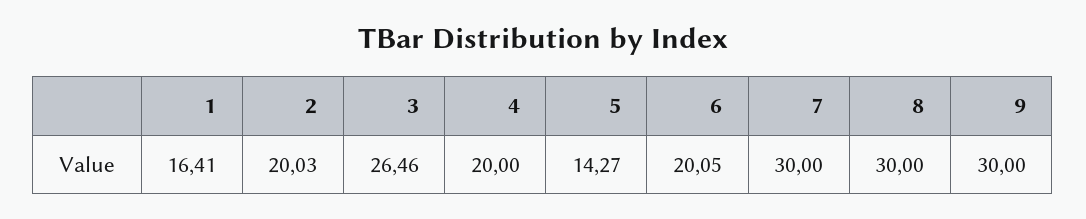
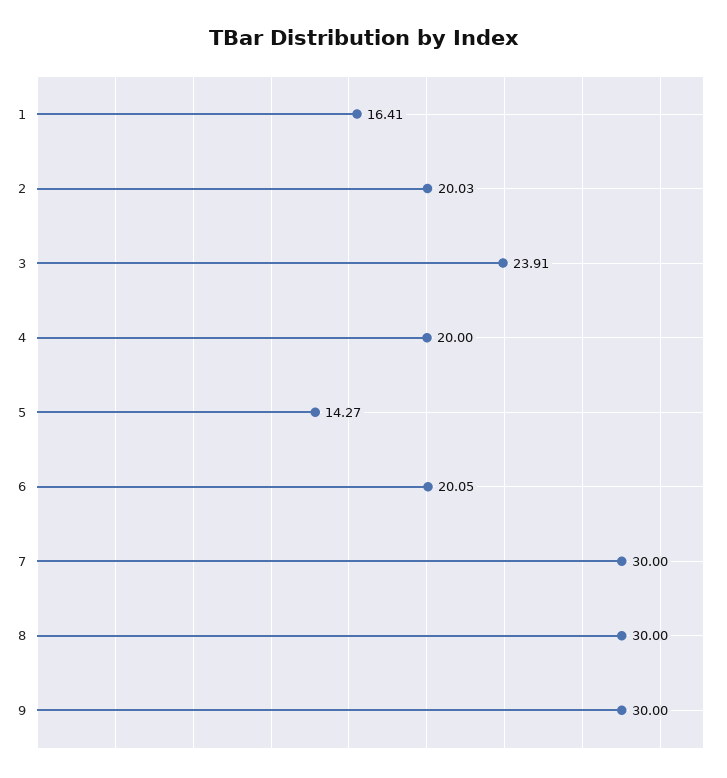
3: 26.46 -> 23.91

